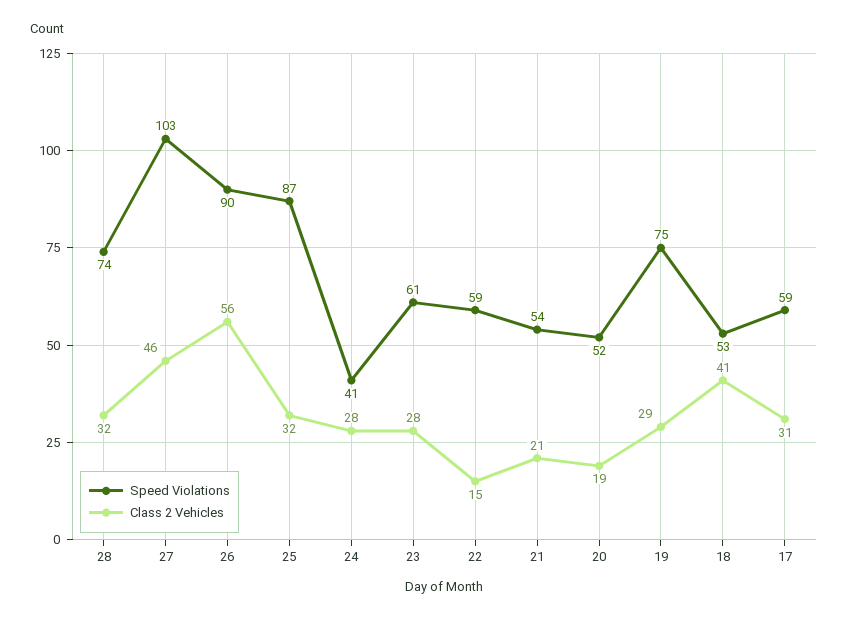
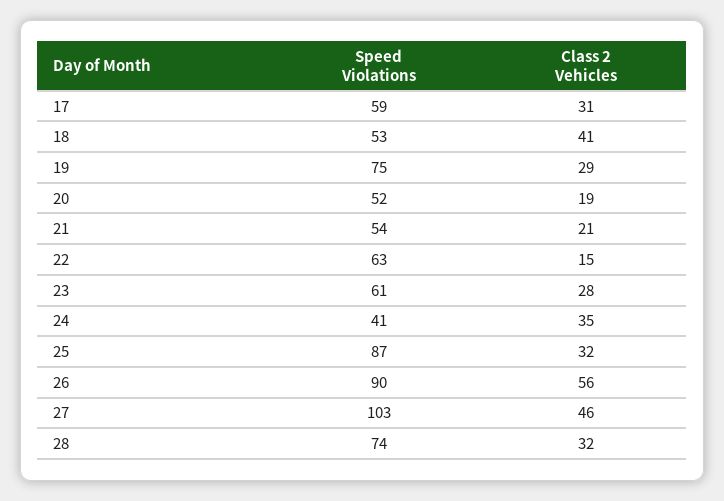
Class 2 Vehicles, 24: 28 -> 35
Speed Violations, 22: 59 -> 63

